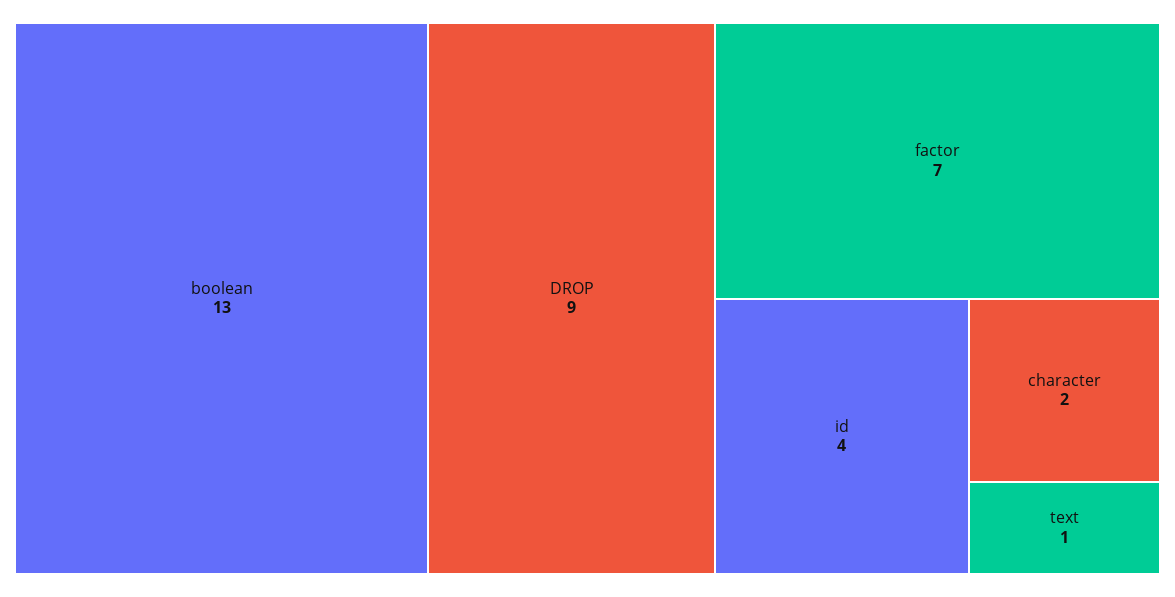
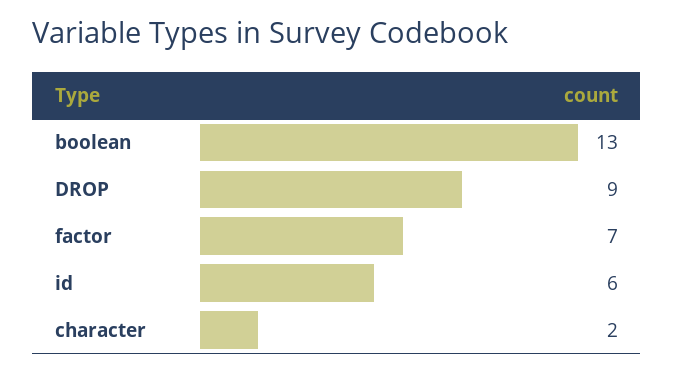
id: 4 -> 6
text: 1 -> none

